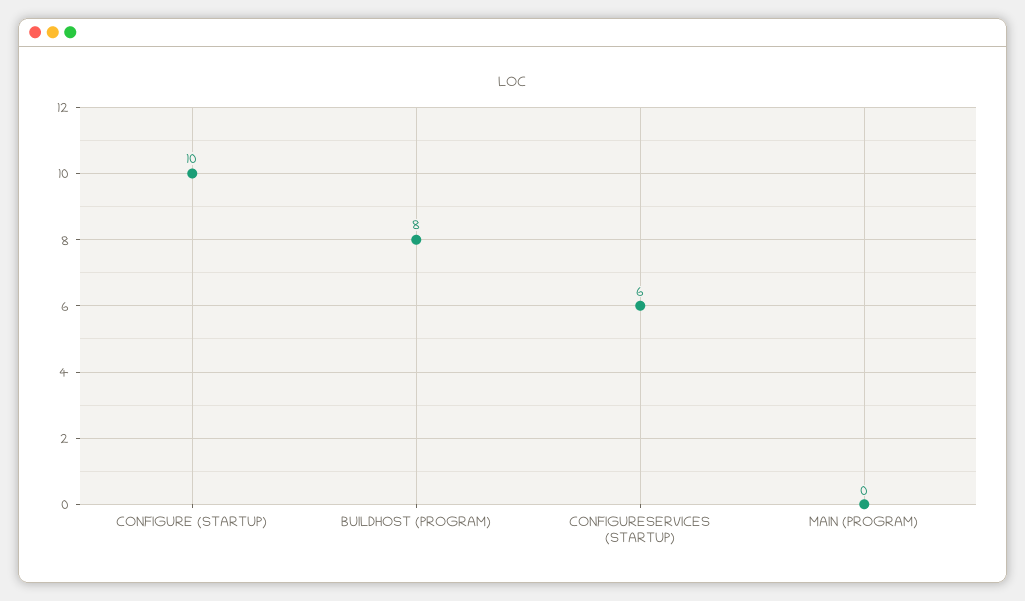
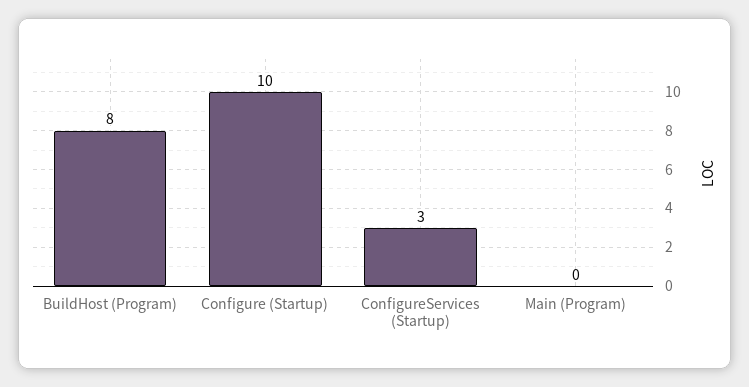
CONFIGURESERVICES (STARTUP): 6 -> 3

